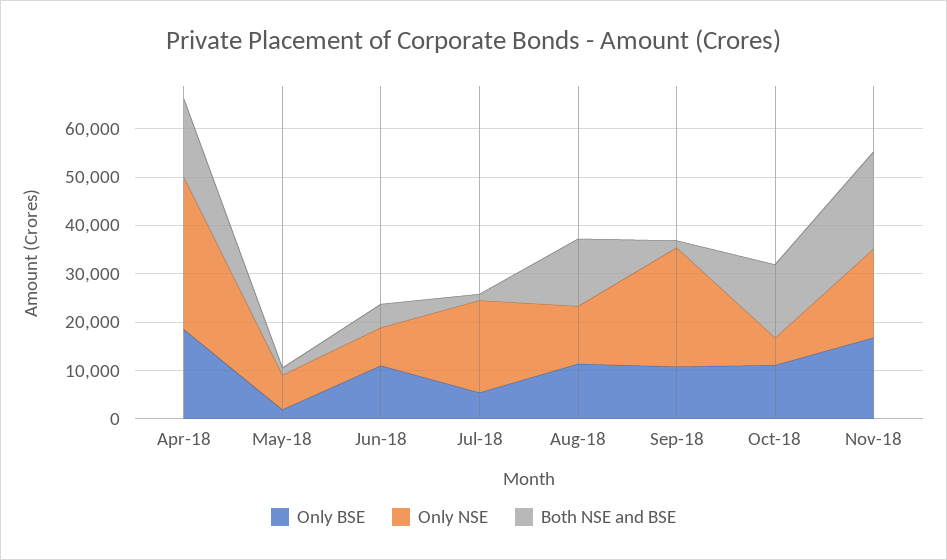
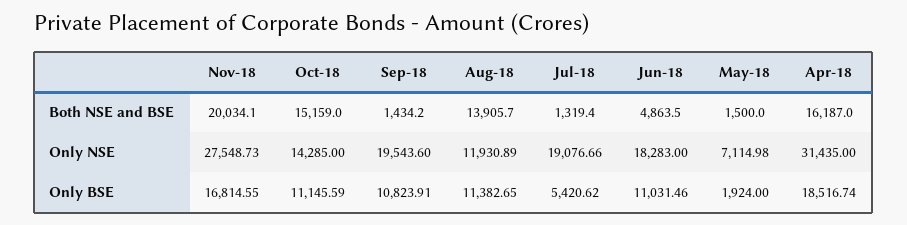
Only NSE, Jun-18: 8000 -> 18283
Only NSE, Sep-18: 24000 -> 19543.6
Only NSE, Oct-18: 6000 -> 14285
Only NSE, Nov-18: 18000 -> 27548.73

